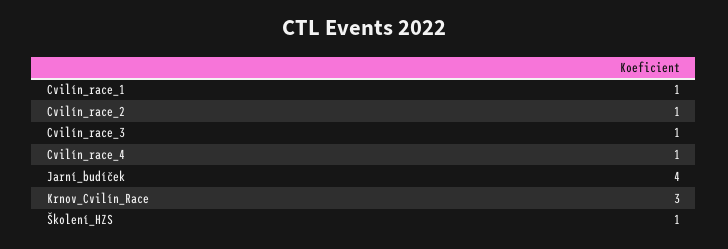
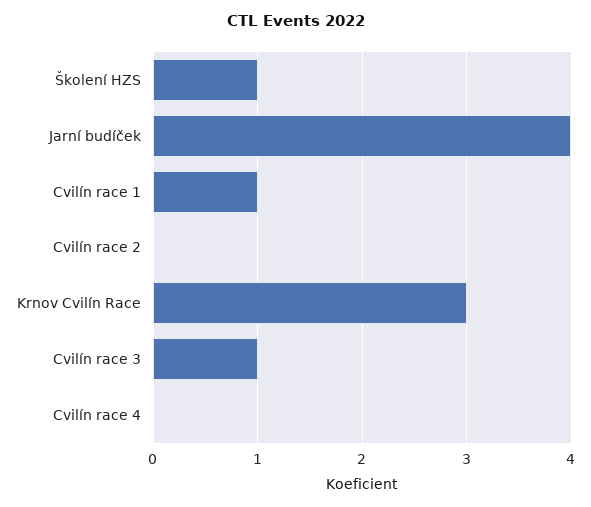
Cvilín_race_2: 1 -> 0
Cvilín_race_4: 1 -> 0

